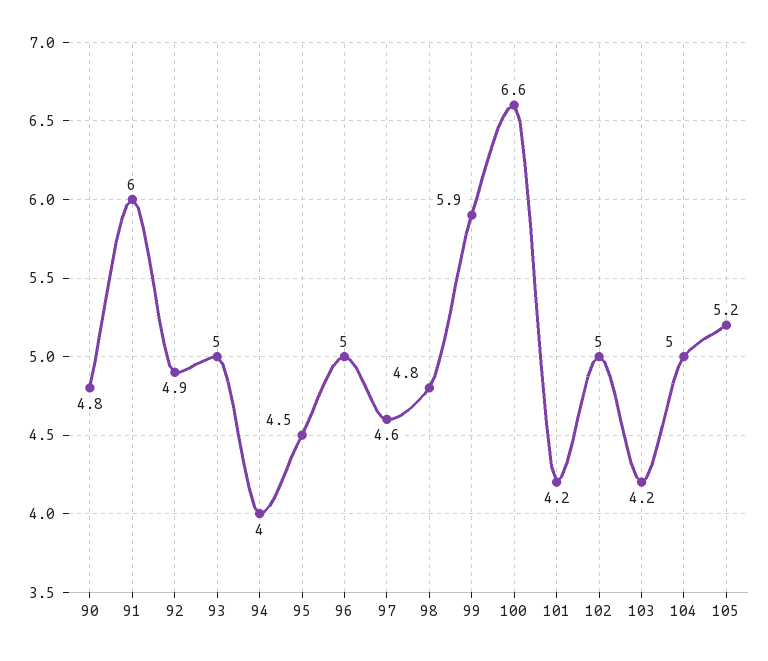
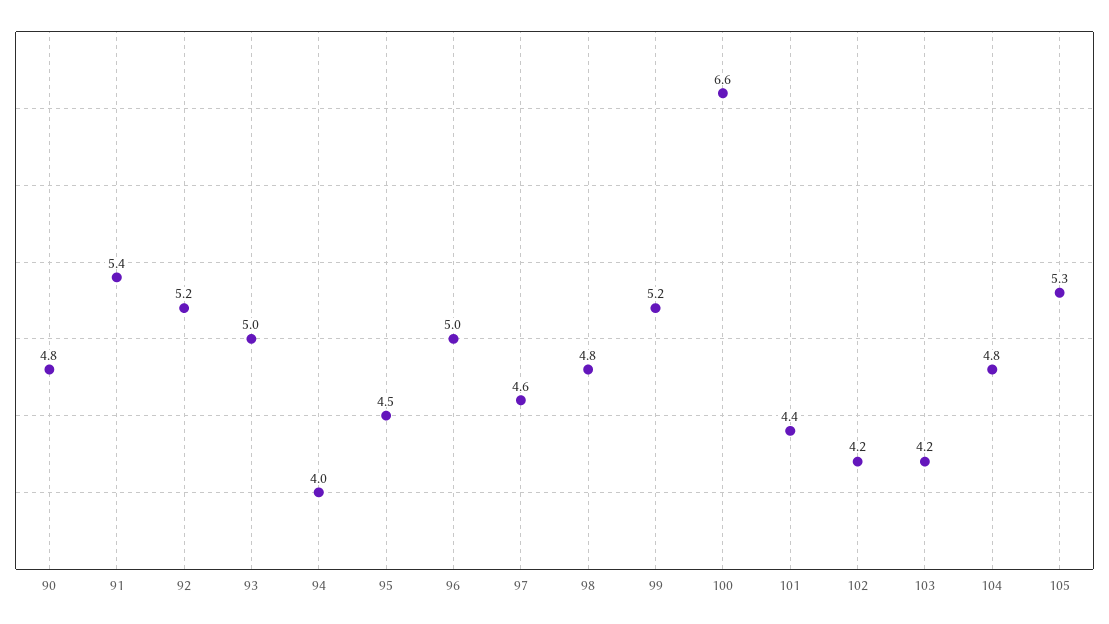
91: 6 -> 5.4
92: 4.9 -> 5.2
99: 5.9 -> 5.2
101: 4.2 -> 4.4
102: 5 -> 4.2
104: 5 -> 4.8
105: 5.2 -> 5.3

